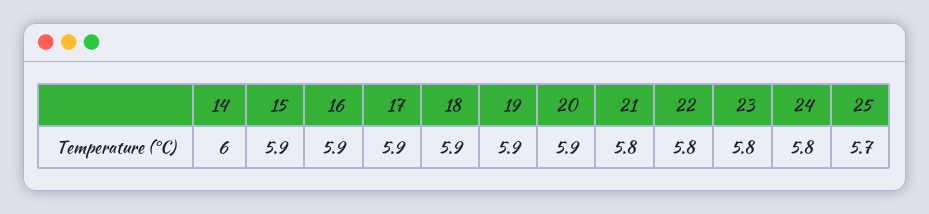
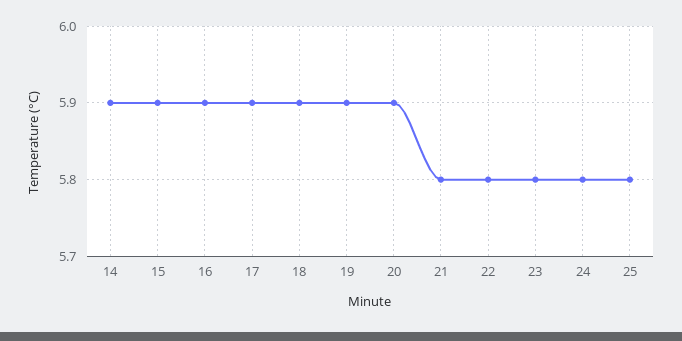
14: 6 -> 5.9
25: 5.7 -> 5.8

